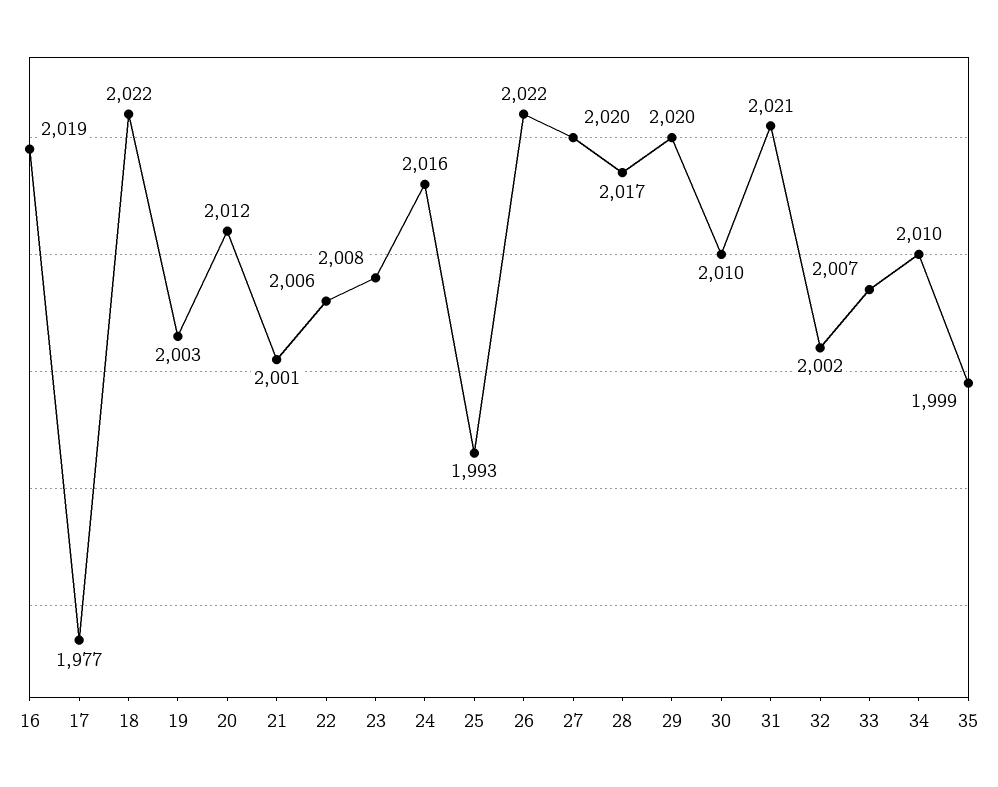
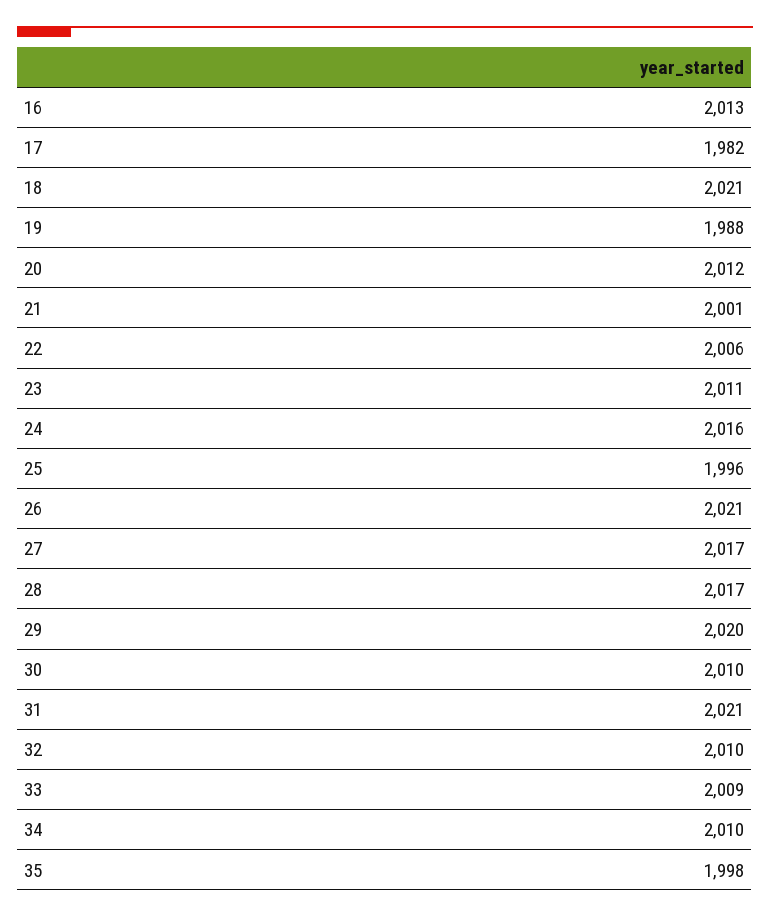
16: 2019 -> 2013
17: 1977 -> 1982
18: 2022 -> 2021
19: 2003 -> 1988
23: 2008 -> 2011
25: 1993 -> 1996
26: 2022 -> 2021
27: 2020 -> 2017
32: 2002 -> 2010
33: 2007 -> 2009
35: 1999 -> 1998

